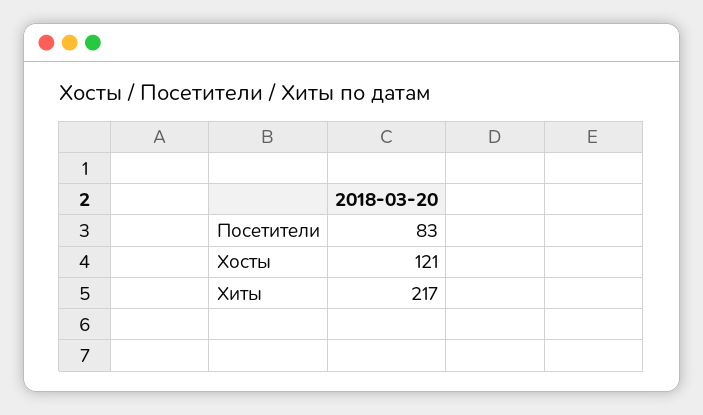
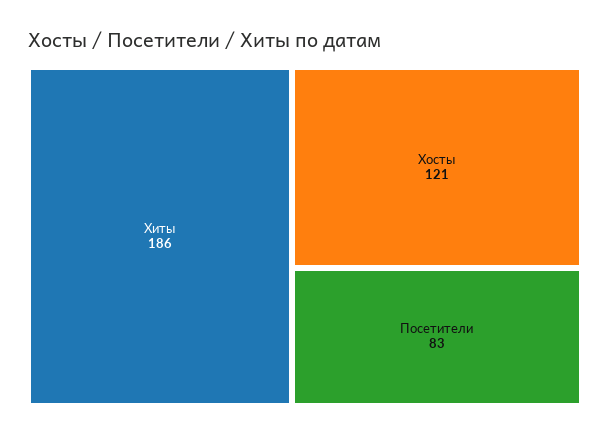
Хиты: 217 -> 186

